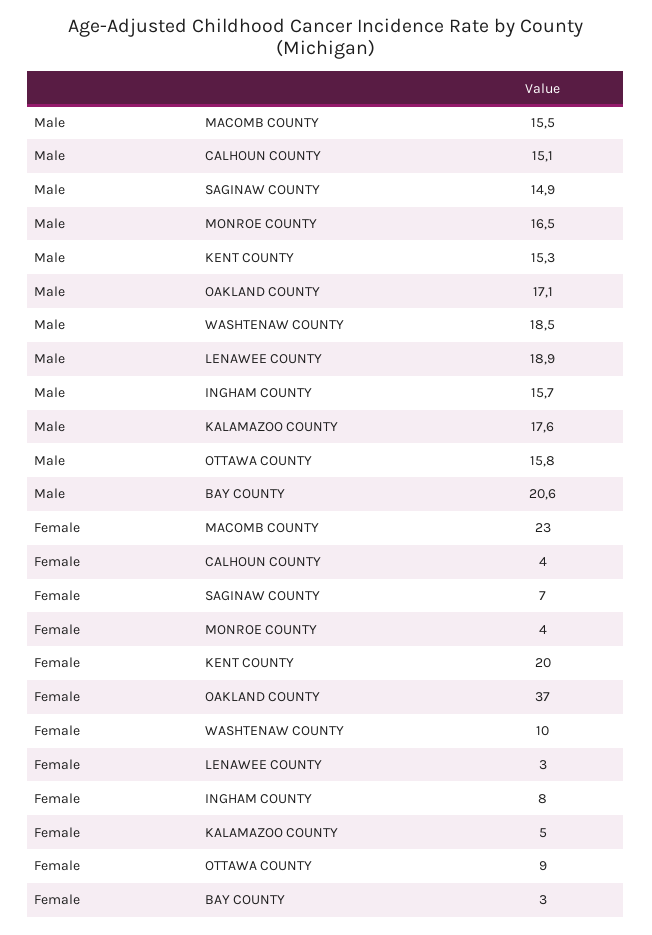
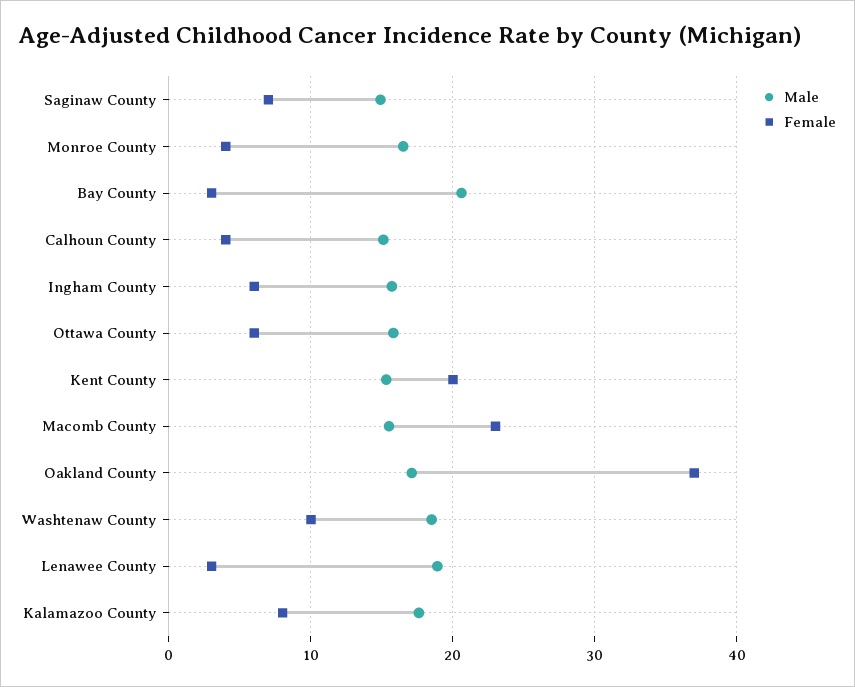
Female, INGHAM COUNTY: 8 -> 6
Female, KALAMAZOO COUNTY: 5 -> 8
Female, OTTAWA COUNTY: 9 -> 6

